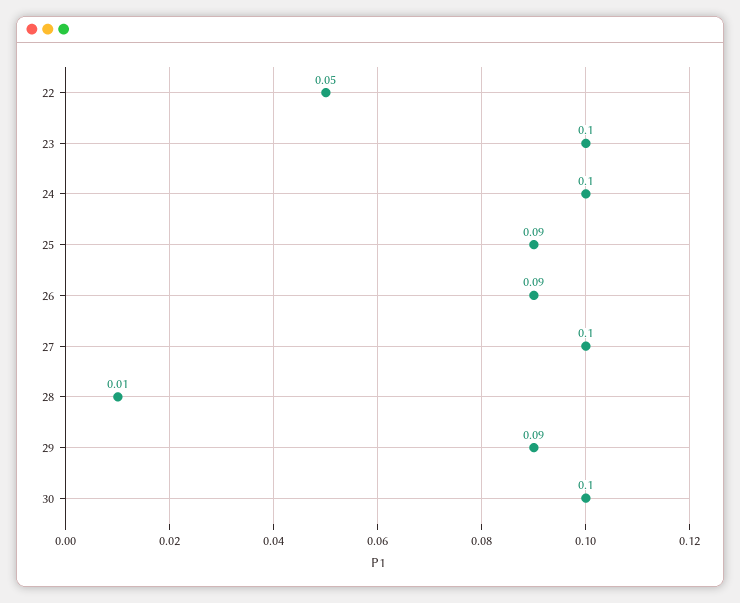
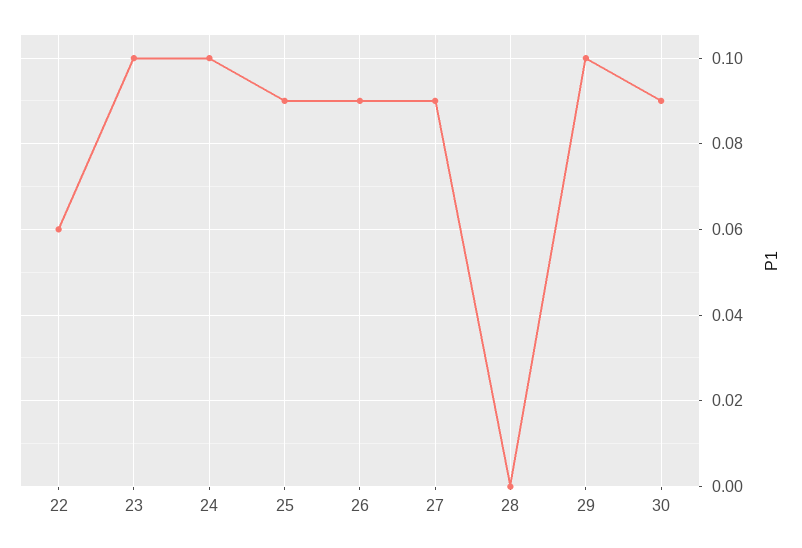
22: 0.05 -> 0.06
27: 0.1 -> 0.09
28: 0.01 -> 0
29: 0.09 -> 0.1
30: 0.1 -> 0.09

